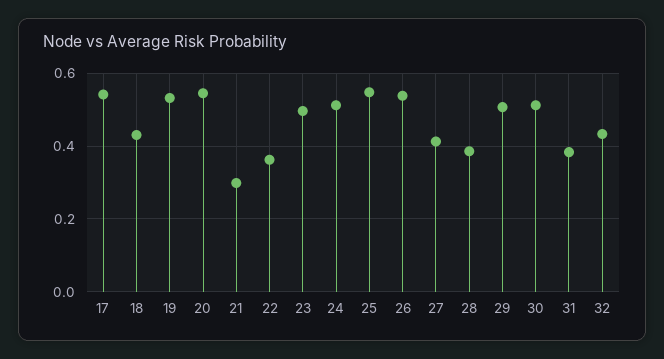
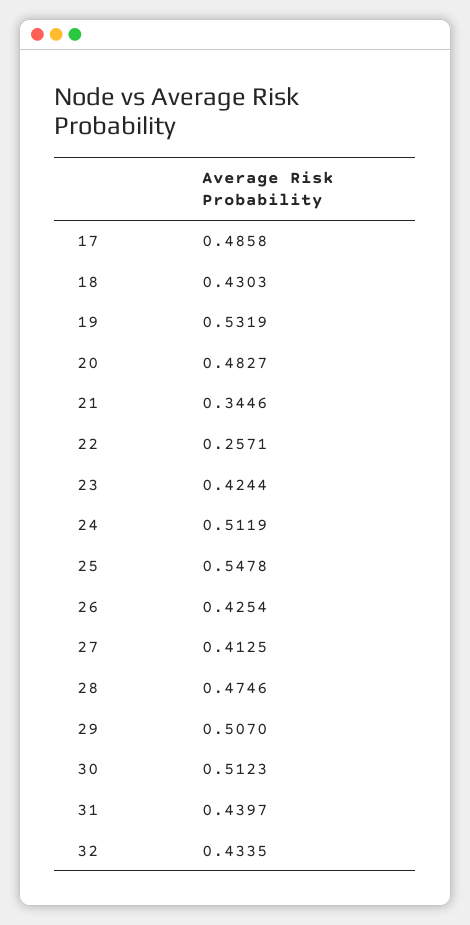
17: 0.54 -> 0.4858
20: 0.54 -> 0.4827
21: 0.3 -> 0.3446
22: 0.36 -> 0.2571
23: 0.5 -> 0.4244
26: 0.54 -> 0.4254
28: 0.38 -> 0.4746
31: 0.38 -> 0.4397

